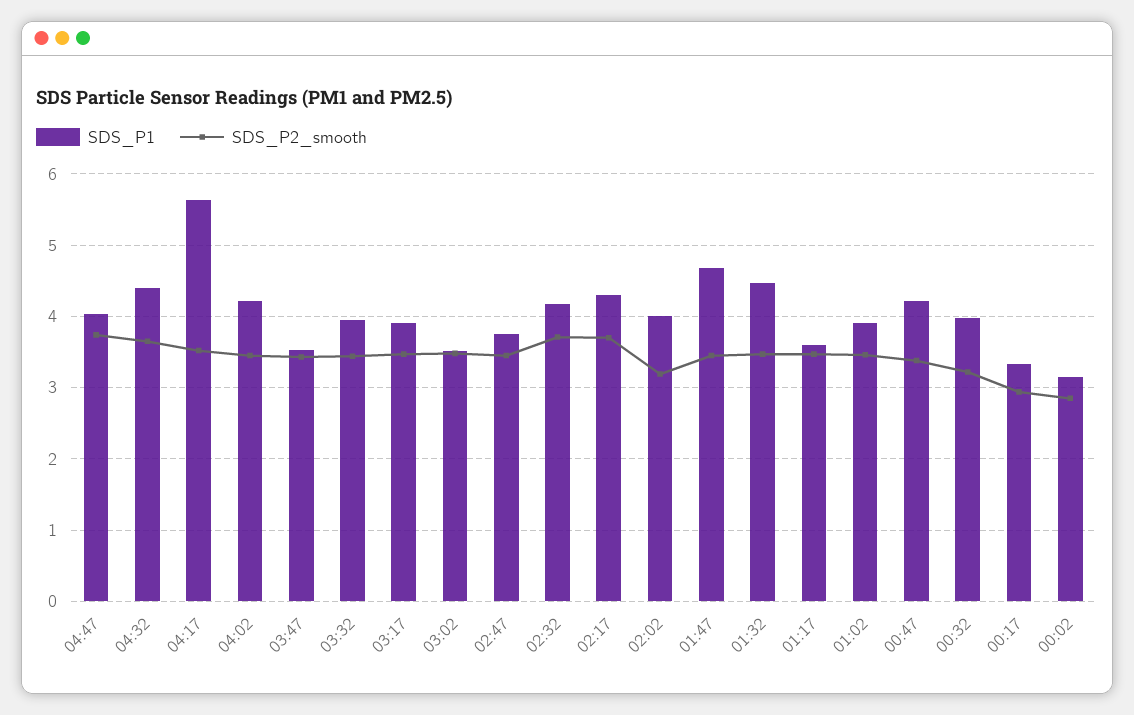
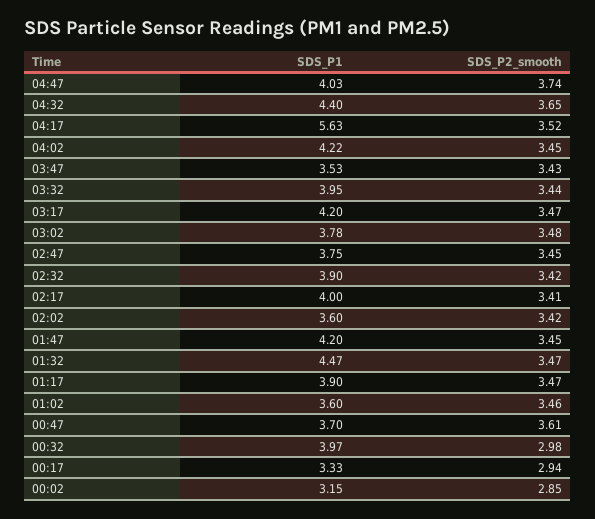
SDS_P1, 03:17: 3.9 -> 4.2
SDS_P1, 03:02: 3.5 -> 3.78
SDS_P1, 02:32: 4.2 -> 3.9
SDS_P2_smooth, 02:32: 3.7 -> 3.42
SDS_P1, 02:17: 4.3 -> 4
SDS_P2_smooth, 02:17: 3.7 -> 3.41
SDS_P1, 02:02: 4 -> 3.6
SDS_P2_smooth, 02:02: 3.2 -> 3.42
SDS_P1, 01:47: 4.7 -> 4.2
SDS_P1, 01:17: 3.6 -> 3.9
SDS_P1, 01:02: 3.9 -> 3.6
SDS_P1, 00:47: 4.2 -> 3.7
SDS_P2_smooth, 00:47: 3.4 -> 3.61
SDS_P2_smooth, 00:32: 3.2 -> 2.98

